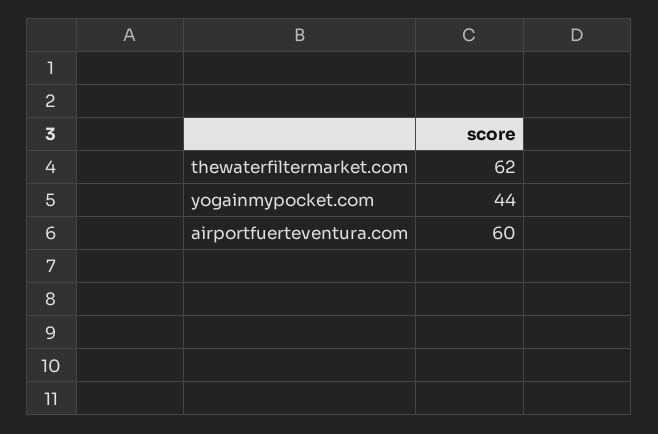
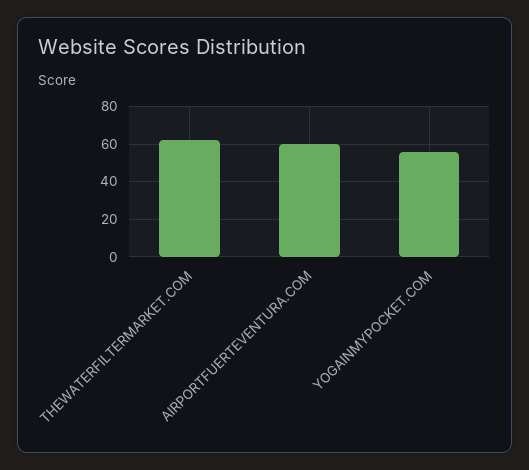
yogainmypocket.com: 44 -> 55

